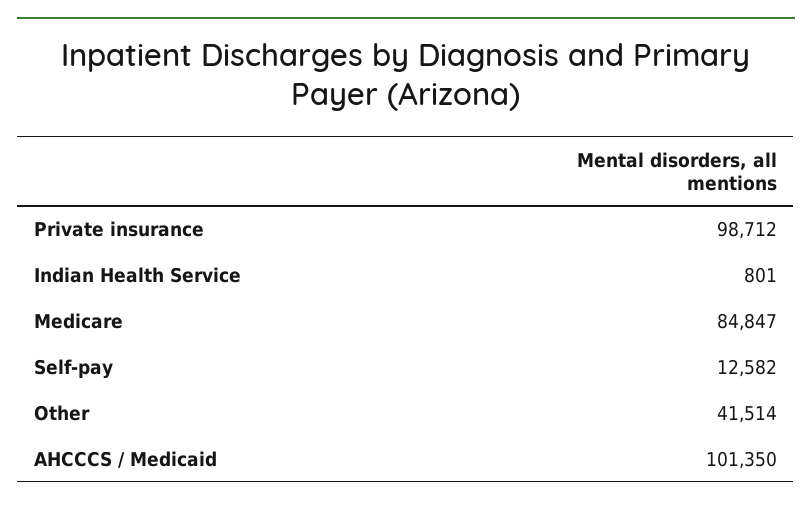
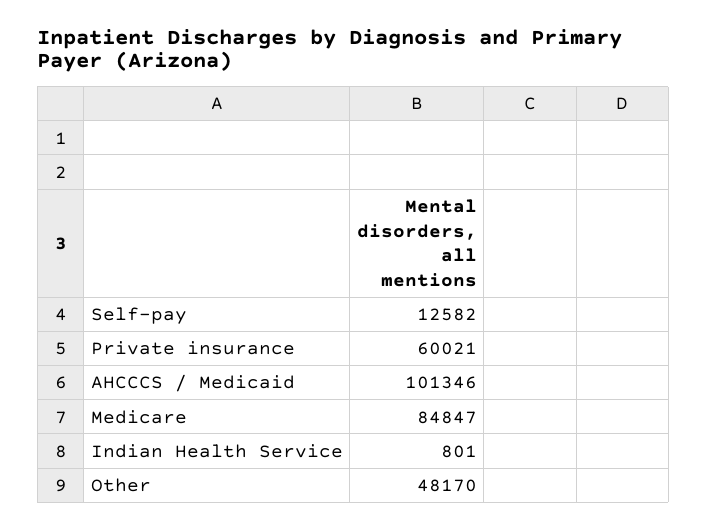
Private insurance: 98712 -> 60021
Other: 41514 -> 48170
AHCCCS / Medicaid: 101350 -> 101346

